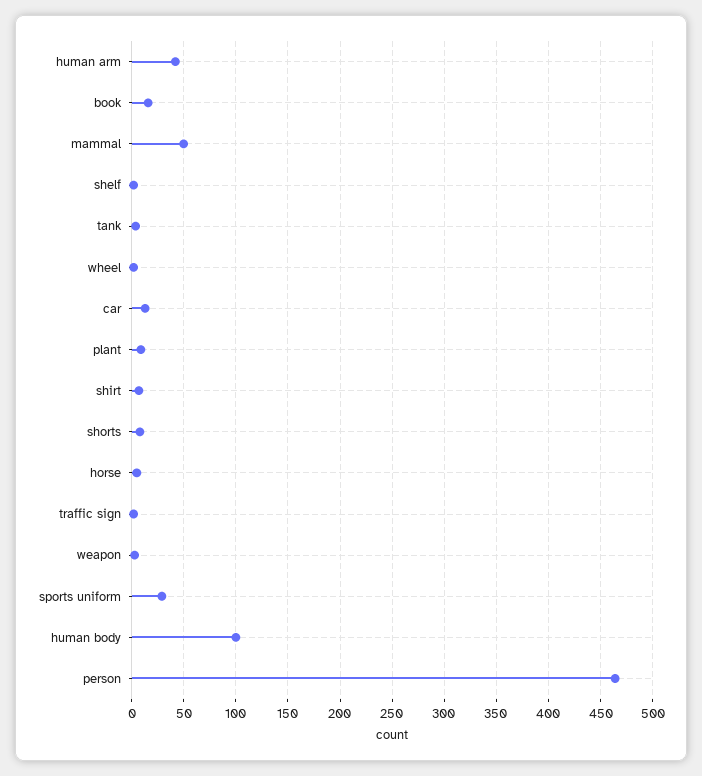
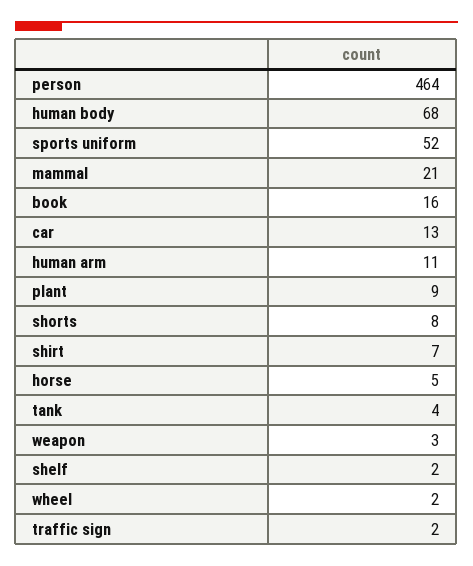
human arm: 40 -> 11
mammal: 50 -> 21
sports uniform: 30 -> 52
human body: 100 -> 68

